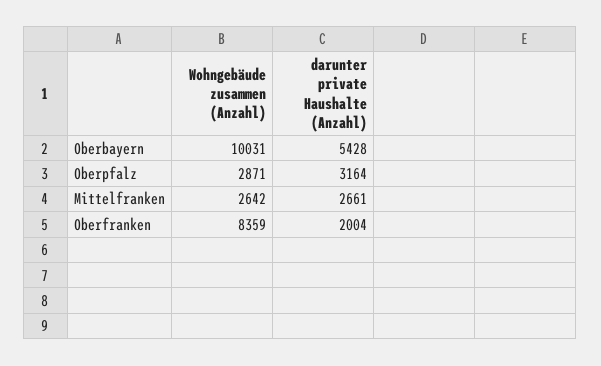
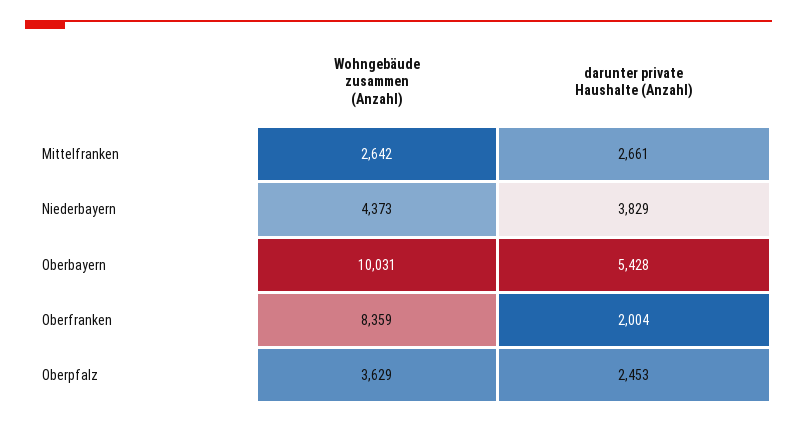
Wohngebäude zusammen (Anzahl), Oberpfalz: 2871 -> 3629
darunter private Haushalte (Anzahl), Oberpfalz: 3164 -> 2453
Wohngebäude zusammen (Anzahl), Niederbayern: none -> 4373
darunter private Haushalte (Anzahl), Niederbayern: none -> 3829

